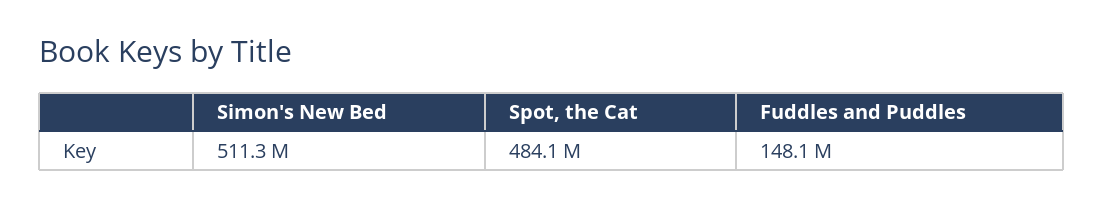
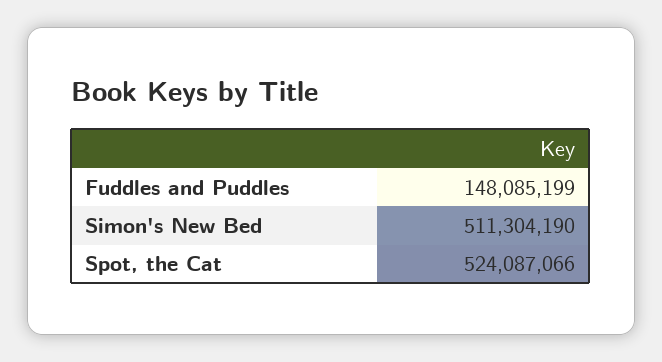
Spot, the Cat: 484100000 -> 524087066

